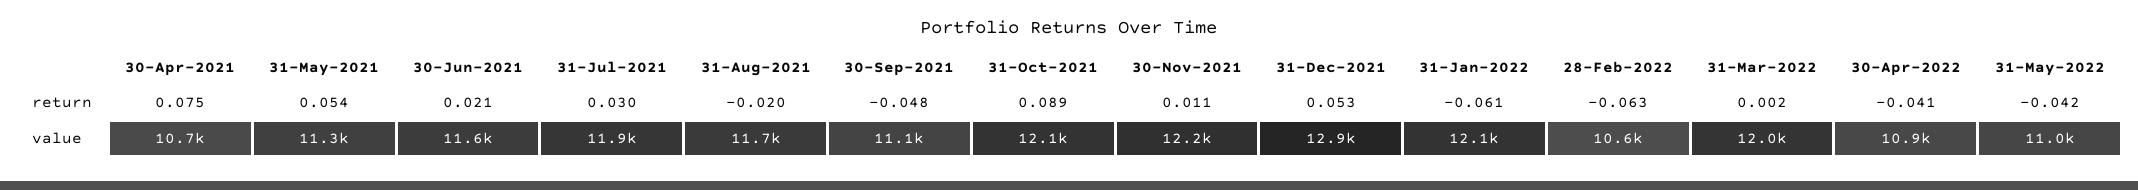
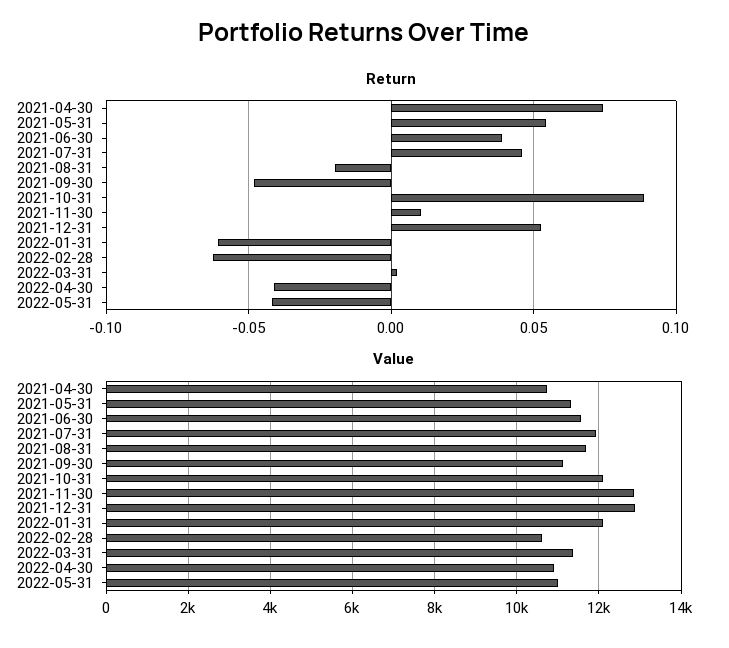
return, 30-Jun-2021: 0.021 -> 0.04
return, 31-Jul-2021: 0.03 -> 0.045
value, 30-Nov-2021: 12200 -> 12800
value, 31-Mar-2022: 12000 -> 11400

